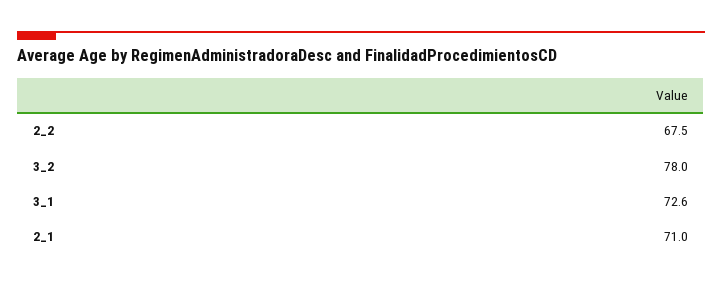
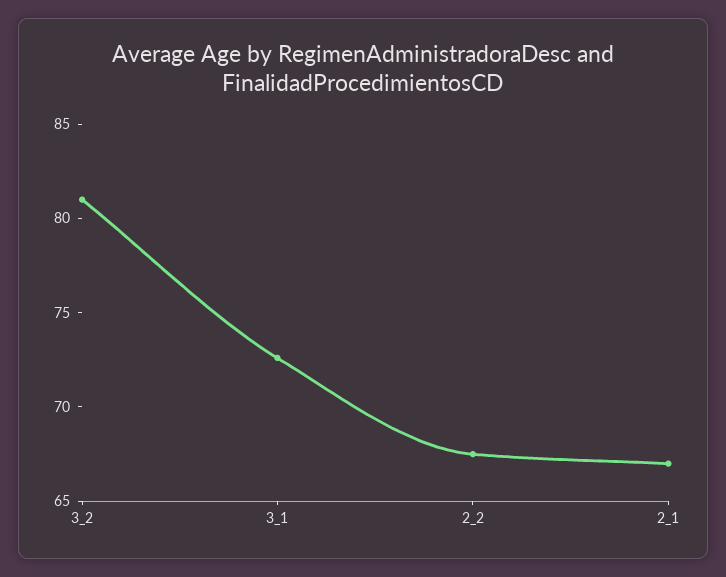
3_2: 78 -> 81
2_1: 71 -> 67

